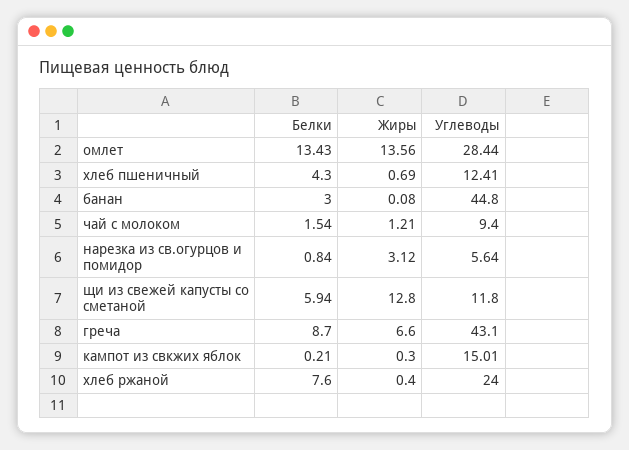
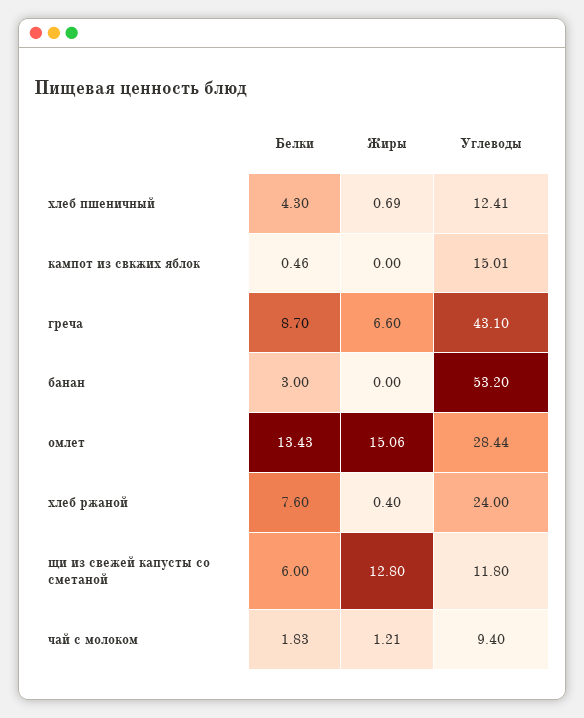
Жиры, омлет: 13.56 -> 15.06
Жиры, банан: 0.08 -> 0
Углеводы, банан: 44.8 -> 53.2
Белки, чай с молоком: 1.54 -> 1.83
Белки, нарезка из св.огурцов и помидор: 0.84 -> none
Жиры, нарезка из св.огурцов и помидор: 3.12 -> none
Углеводы, нарезка из св.огурцов и помидор: 5.64 -> none
Белки, щи из свежей капусты со сметаной: 5.94 -> 6
Белки, кампот из свкжих яблок: 0.21 -> 0.46
Жиры, кампот из свкжих яблок: 0.3 -> 0

